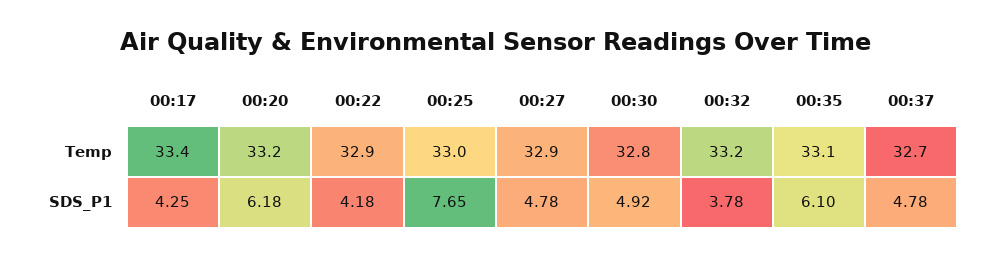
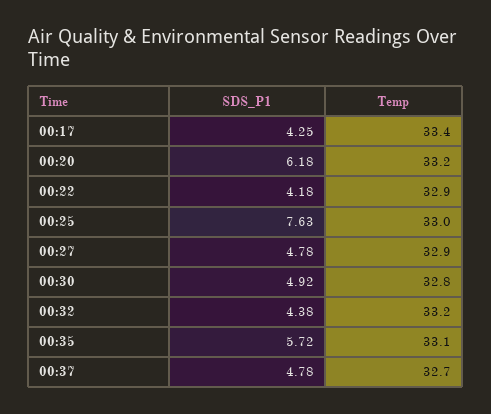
00:25, SDS_P1: 7.65 -> 7.63
00:32, SDS_P1: 3.78 -> 4.38
00:35, SDS_P1: 6.1 -> 5.72

